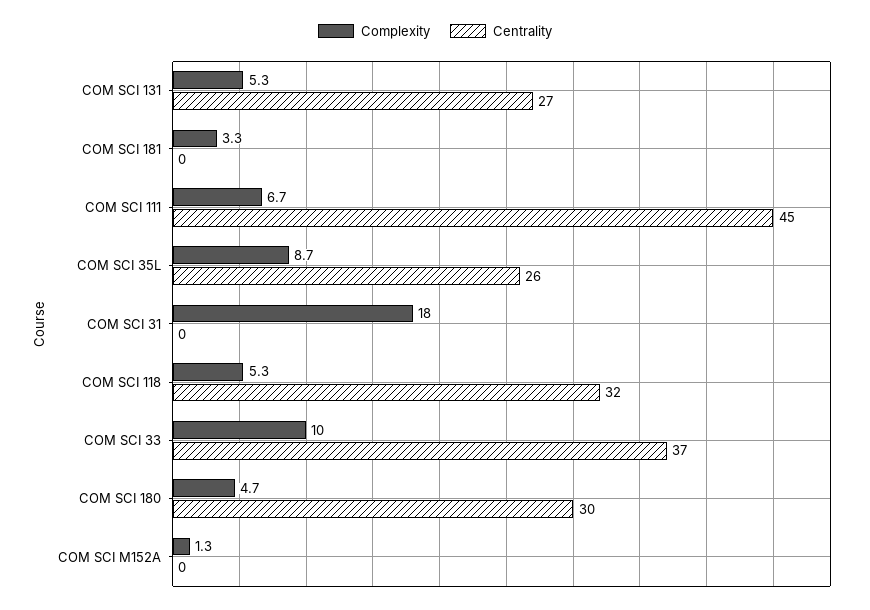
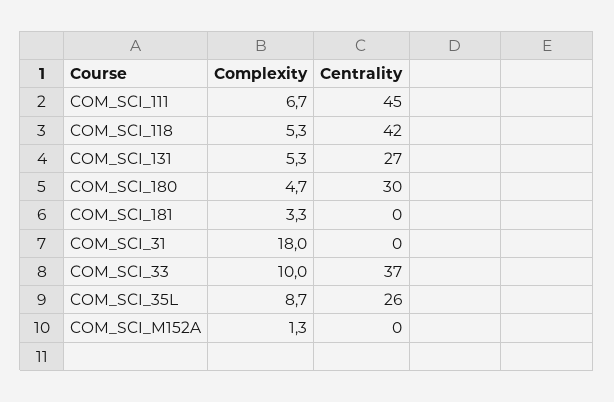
Centrality, COM SCI 118: 32 -> 42

